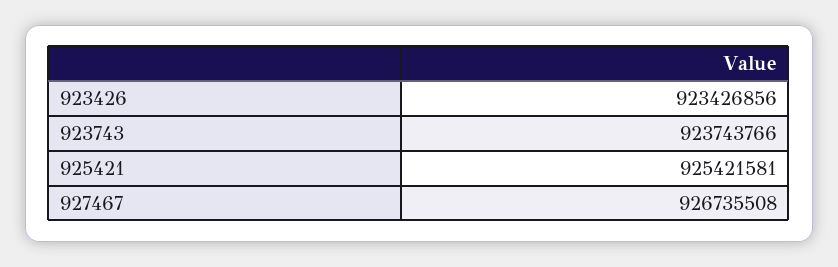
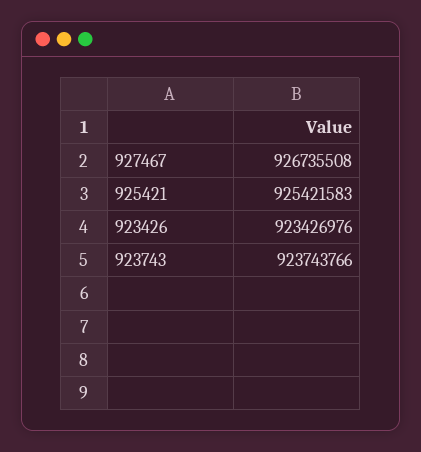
923426: 923426856 -> 923426976
925421: 925421581 -> 925421583

